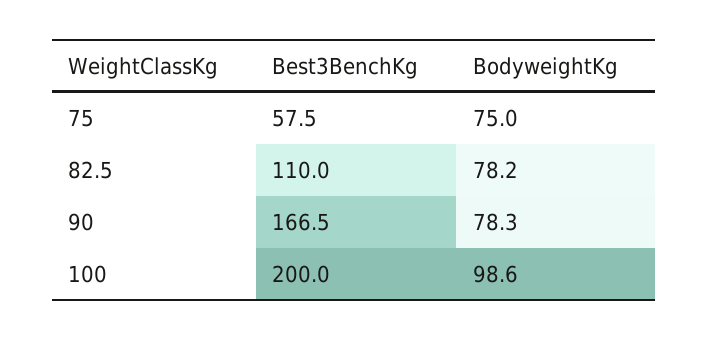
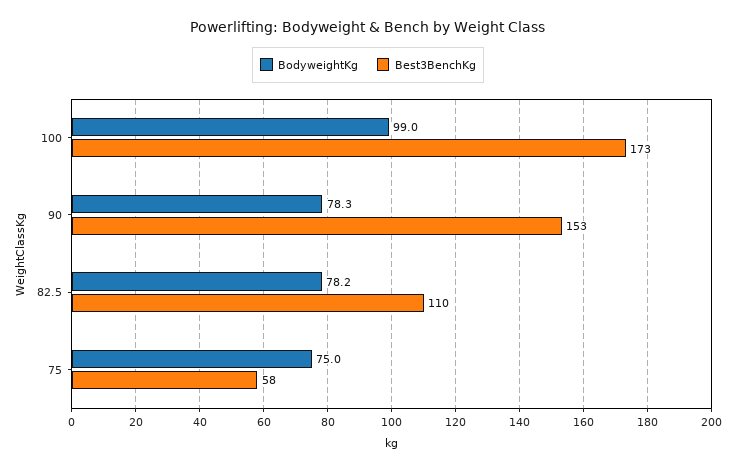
Best3BenchKg, 90: 166.5 -> 153
Best3BenchKg, 100: 200 -> 173
BodyweightKg, 100: 98.6 -> 99

